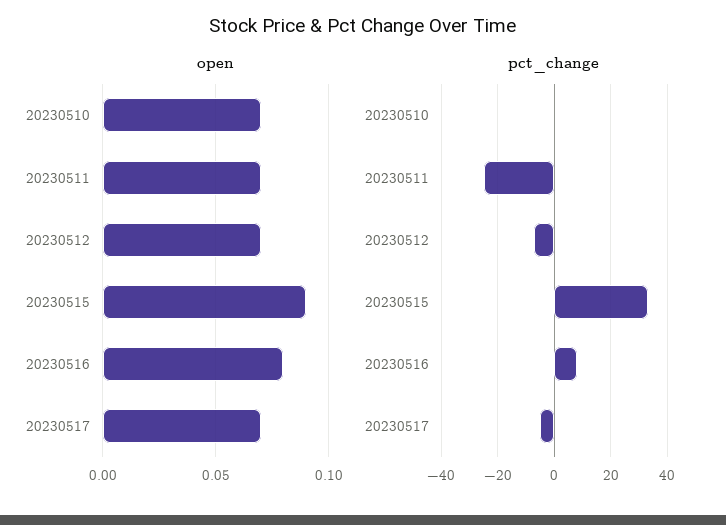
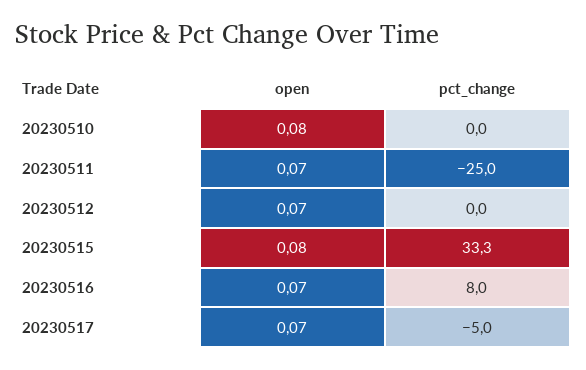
open, 20230510: 0.07 -> 0.08
open, 20230515: 0.09 -> 0.08
open, 20230516: 0.08 -> 0.07
pct_change, 20230512: -7.5 -> 0

